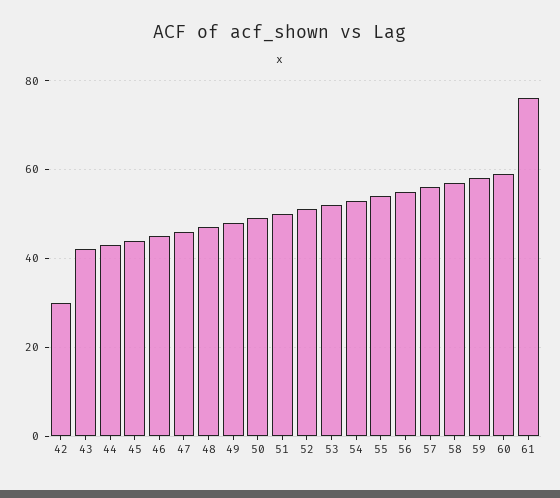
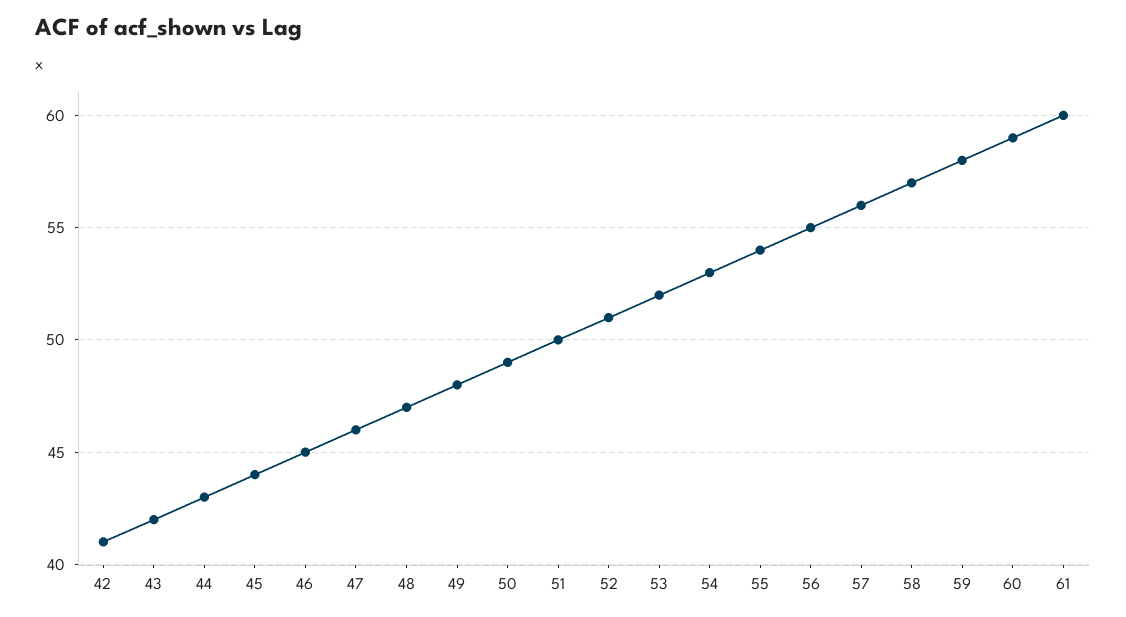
42: 30 -> 41
61: 75 -> 60

